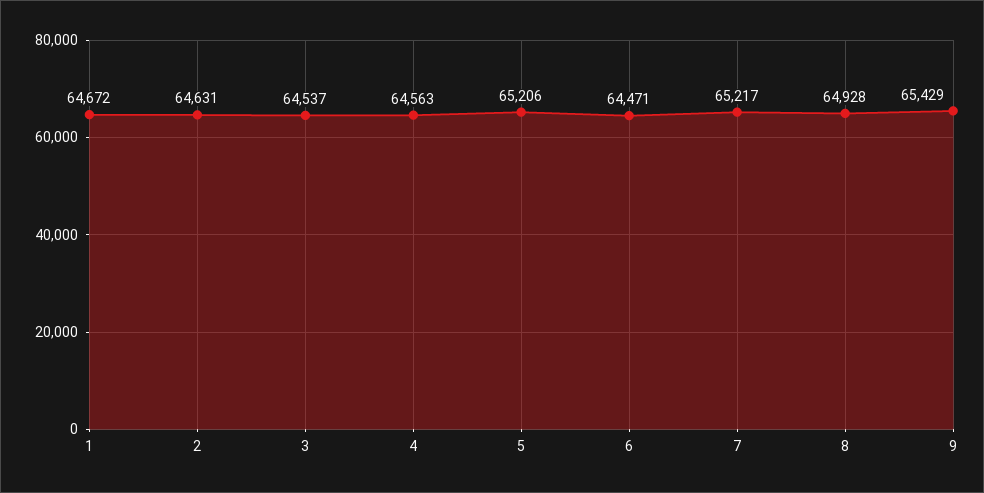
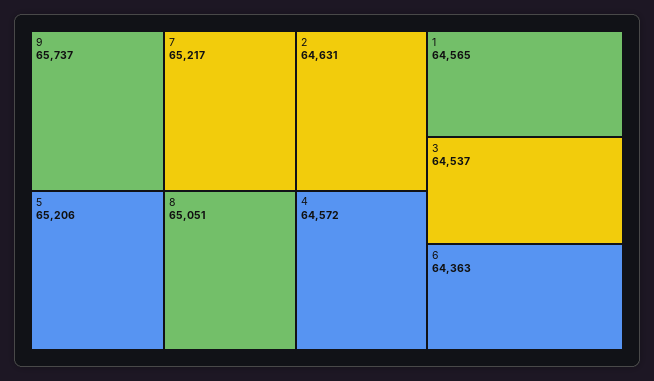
1: 64672 -> 64565
4: 64563 -> 64572
6: 64471 -> 64363
8: 64928 -> 65051
9: 65429 -> 65737

